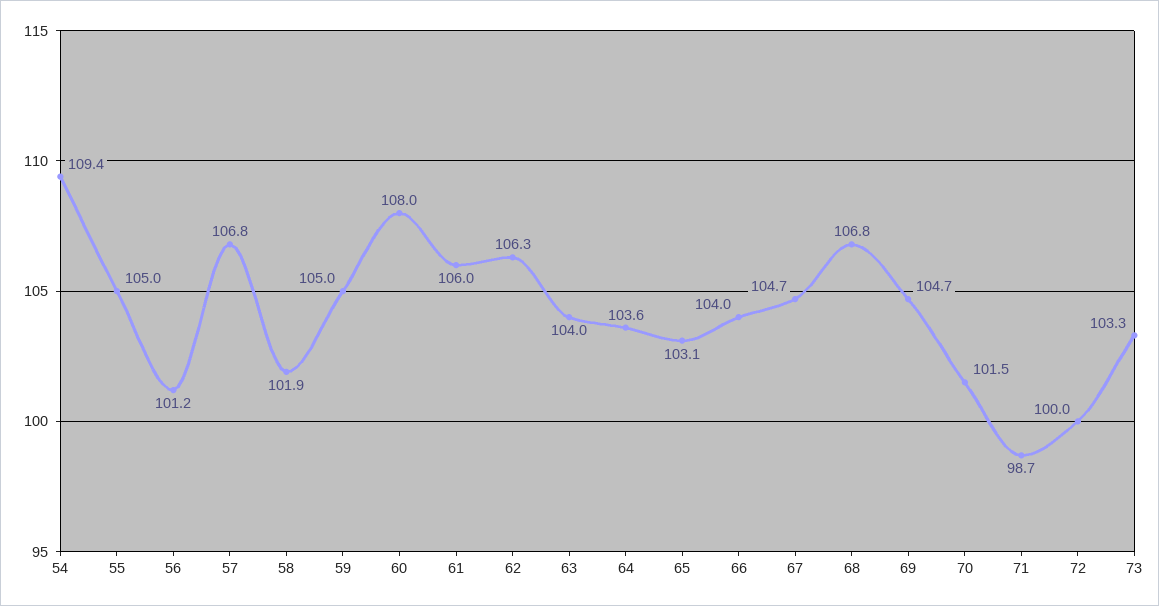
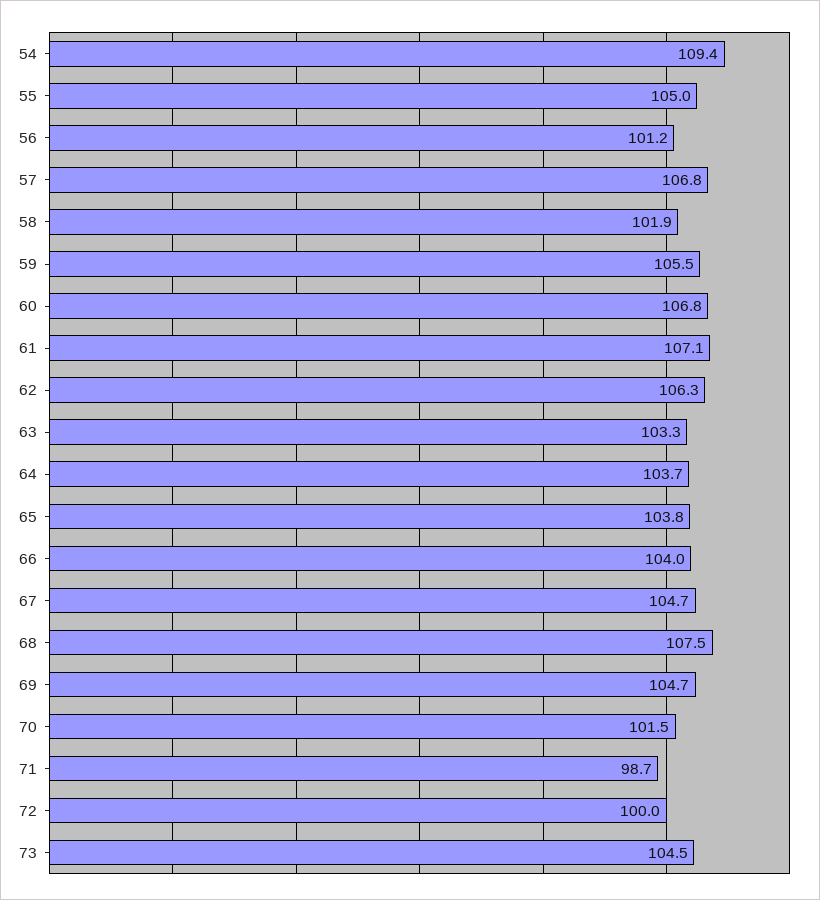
59: 105 -> 105.5
60: 108 -> 106.8
61: 106 -> 107.1
63: 104 -> 103.3
64: 103.6 -> 103.7
65: 103.1 -> 103.8
68: 106.8 -> 107.5
73: 103.3 -> 104.5

